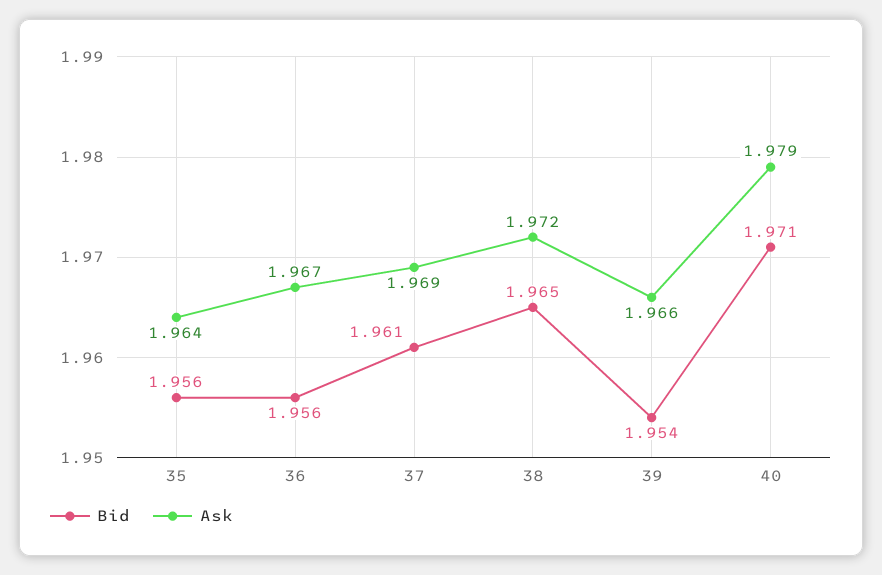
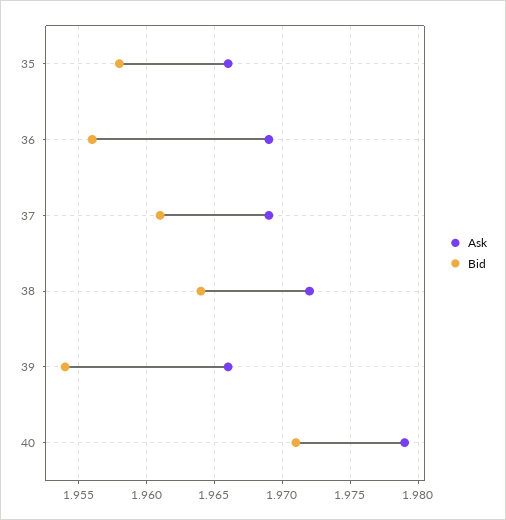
Bid, 35: 1.956 -> 1.958
Ask, 35: 1.964 -> 1.966
Ask, 36: 1.967 -> 1.969
Bid, 38: 1.965 -> 1.964

